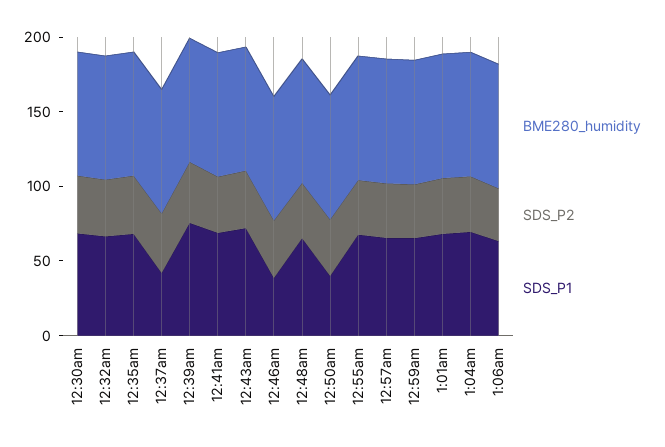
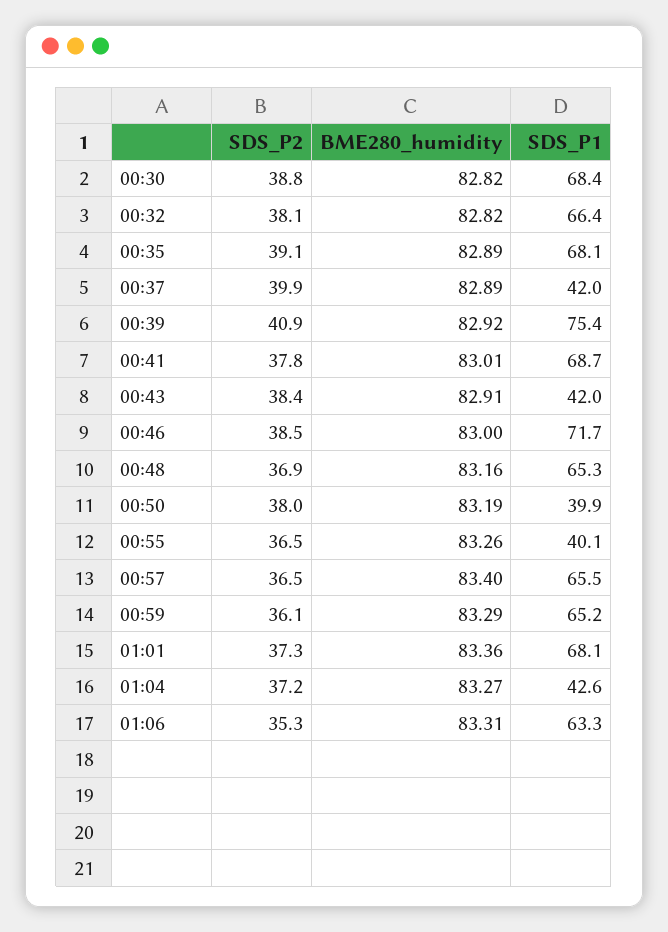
SDS_P1, 12:43am: 70 -> 42
SDS_P1, 12:46am: 40 -> 71.7
SDS_P1, 12:55am: 70 -> 40.1
SDS_P1, 1:04am: 70 -> 42.6

